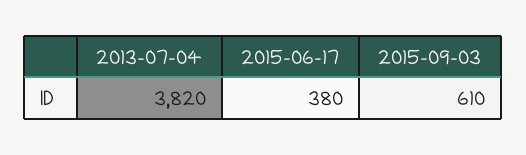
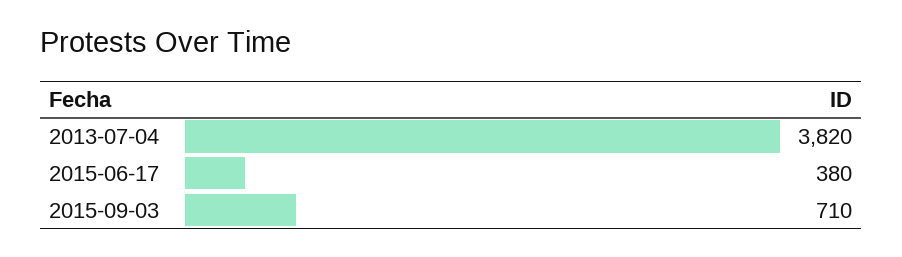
2015-09-03: 610 -> 710

